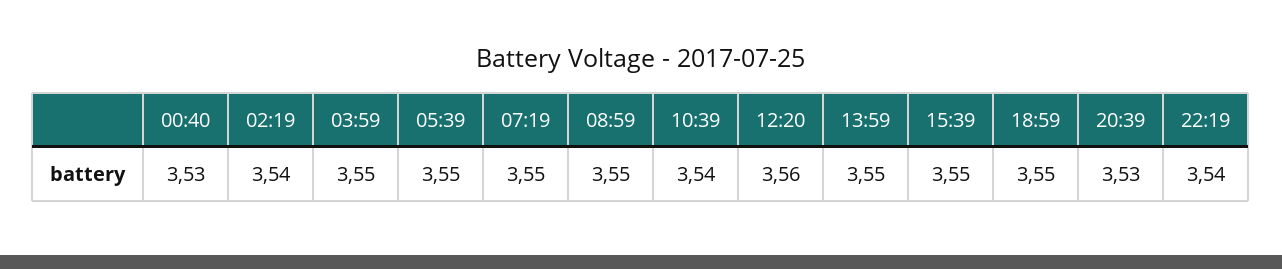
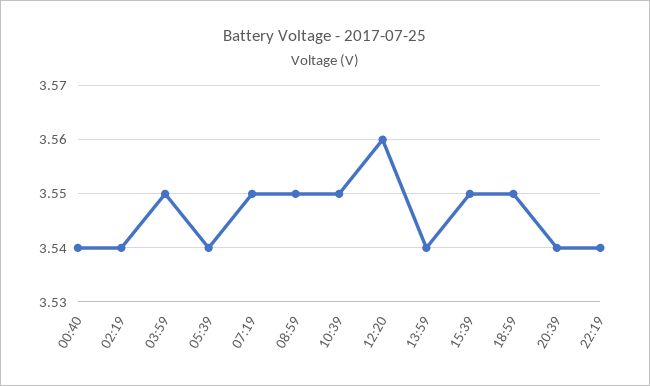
00:40: 3.53 -> 3.54
05:39: 3.55 -> 3.54
10:39: 3.54 -> 3.55
13:59: 3.55 -> 3.54
20:39: 3.53 -> 3.54

